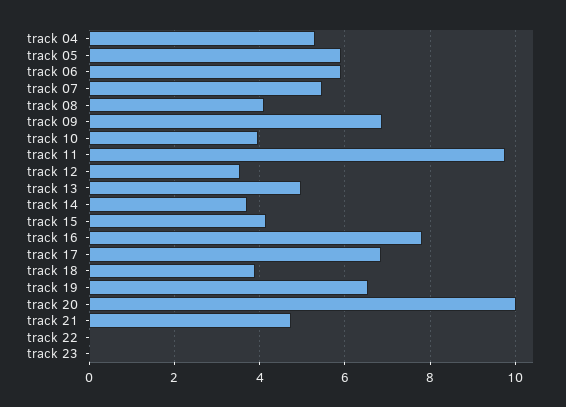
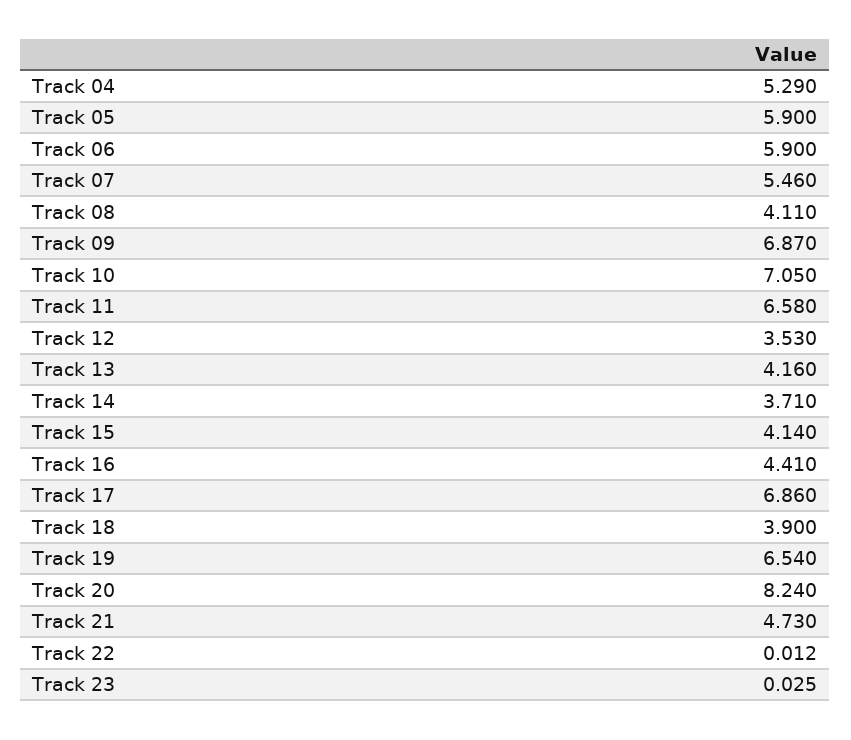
track 10: 4 -> 7.05
track 11: 9.8 -> 6.58
track 13: 5 -> 4.16
track 16: 7.8 -> 4.41
track 20: 10 -> 8.24

